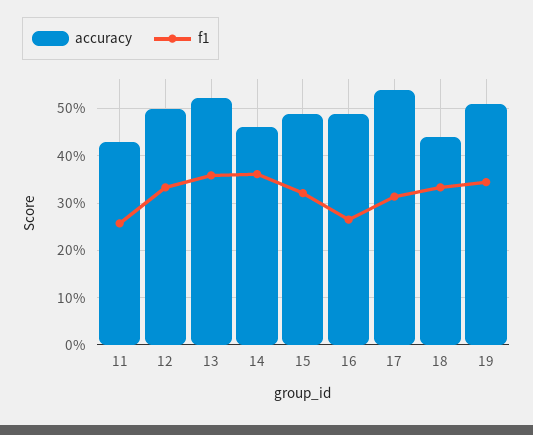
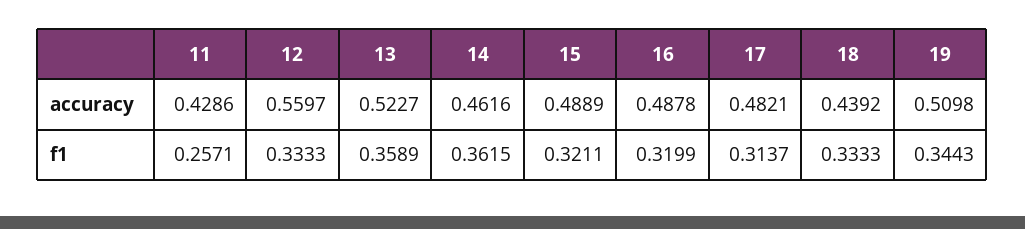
accuracy, 12: 0.5 -> 0.5597
f1, 16: 0.26 -> 0.3199
accuracy, 17: 0.54 -> 0.4821

